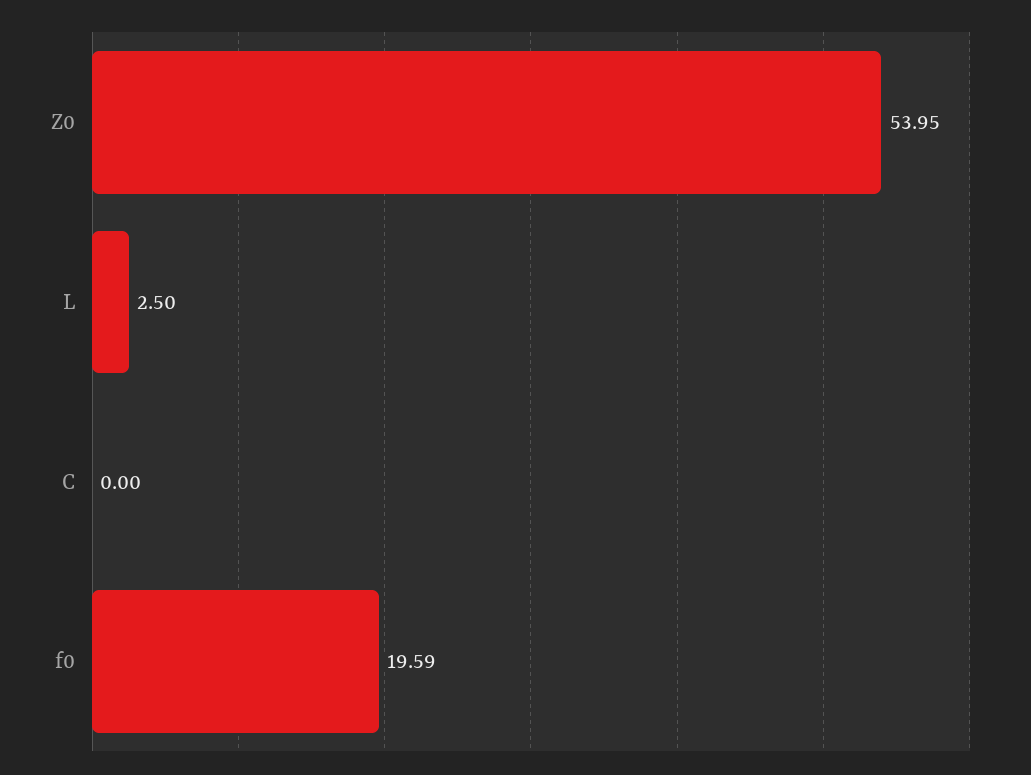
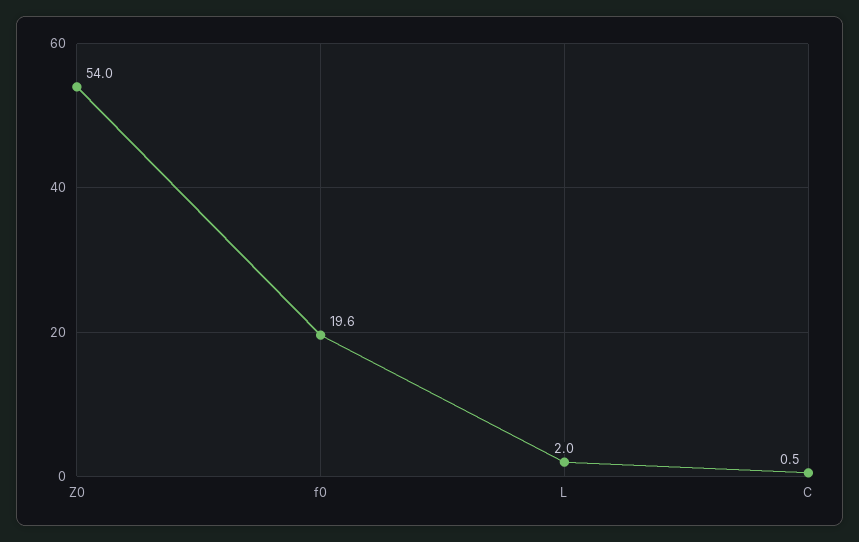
L: 2.5 -> 2
C: 0 -> 0.5

